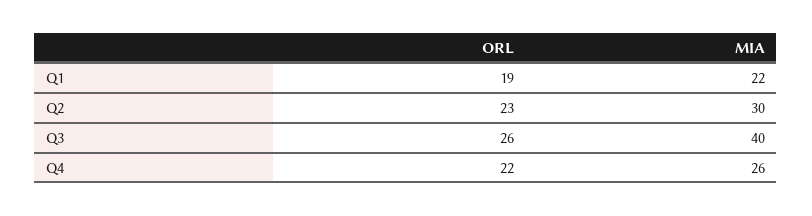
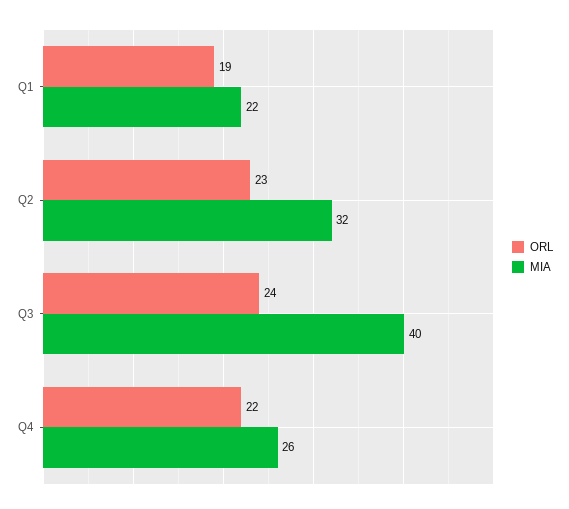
MIA, Q2: 30 -> 32
ORL, Q3: 26 -> 24

